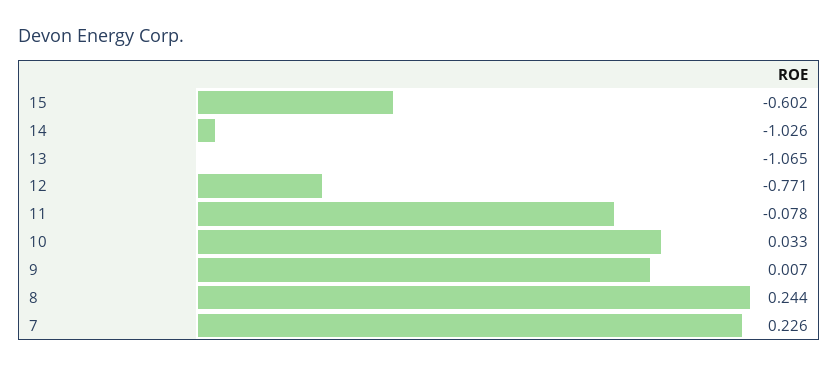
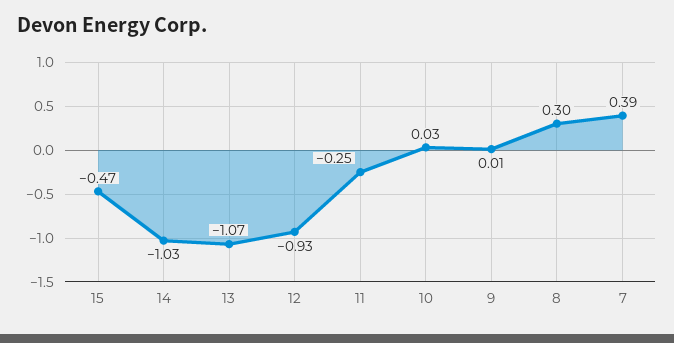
15: -0.602 -> -0.47
12: -0.771 -> -0.93
11: -0.078 -> -0.25
8: 0.244 -> 0.3
7: 0.226 -> 0.39

